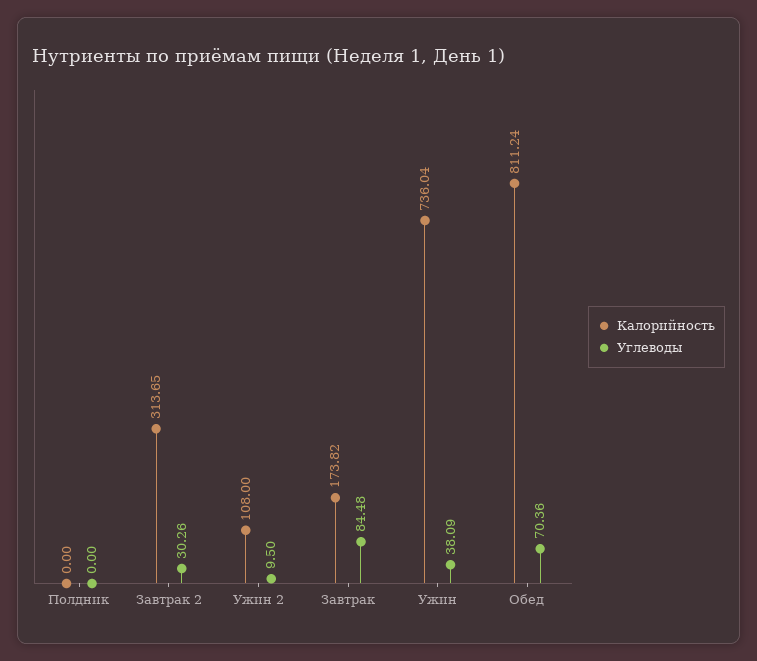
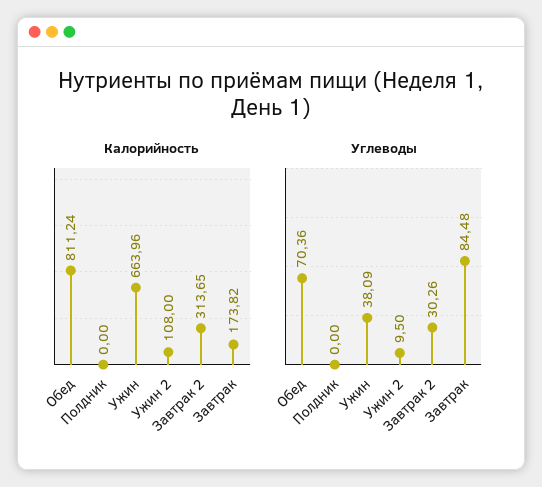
Калорийность, Ужин: 736.04 -> 663.96

